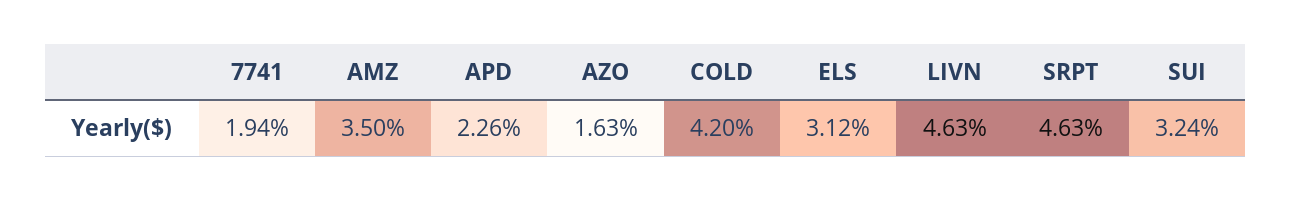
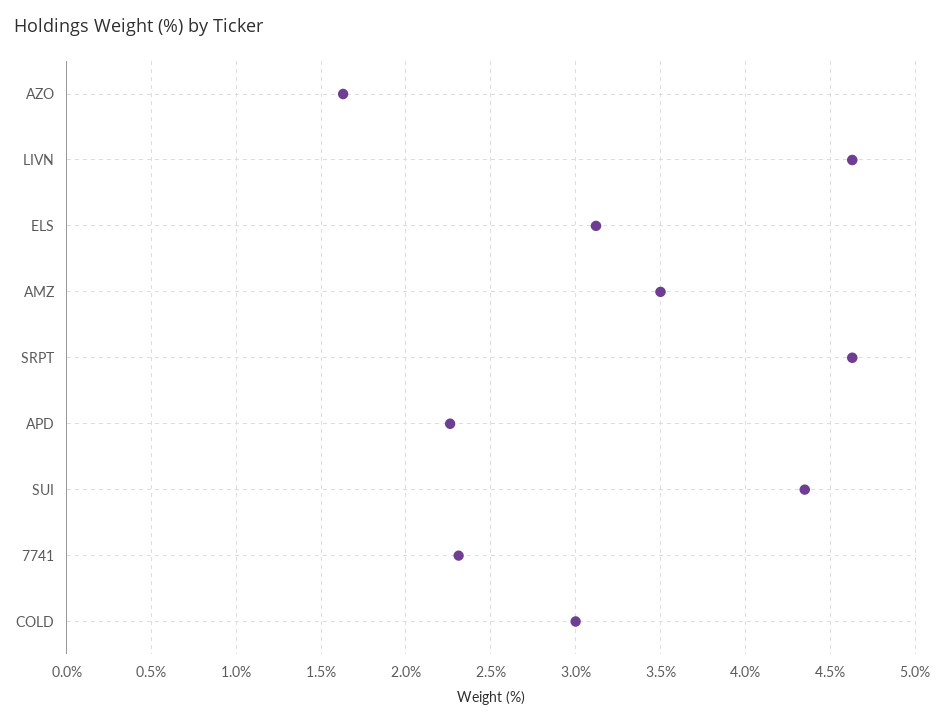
7741: 1.94 -> 2.3
COLD: 4.2 -> 3
SUI: 3.24 -> 4.35

